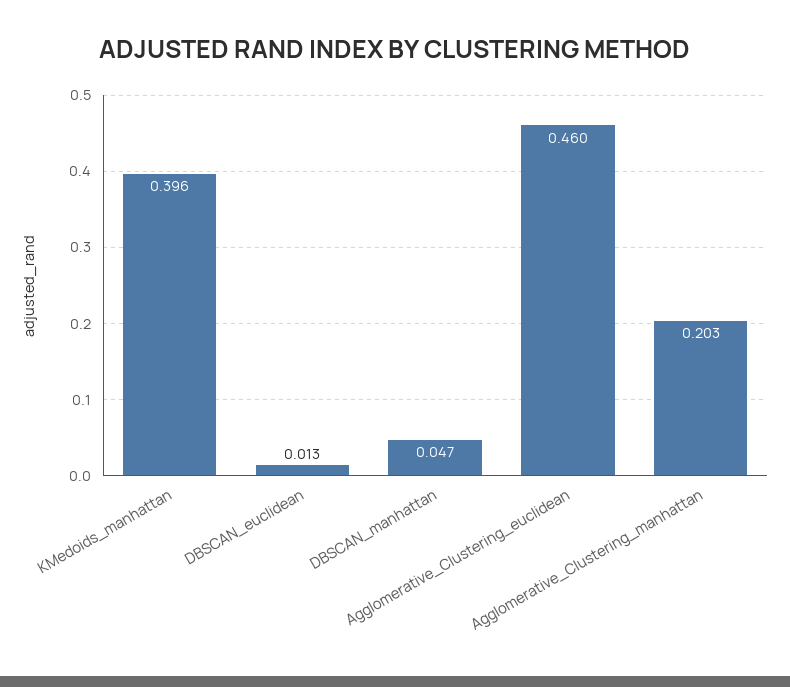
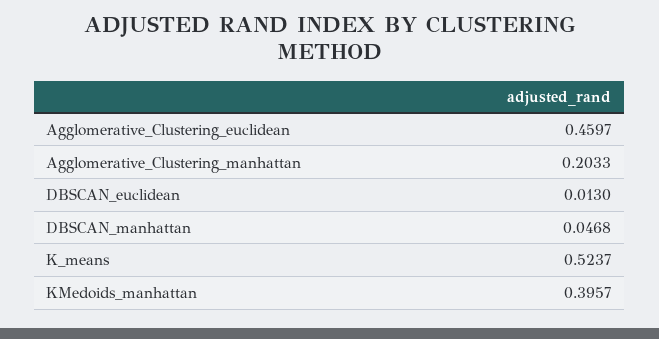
K_means: none -> 0.5237

